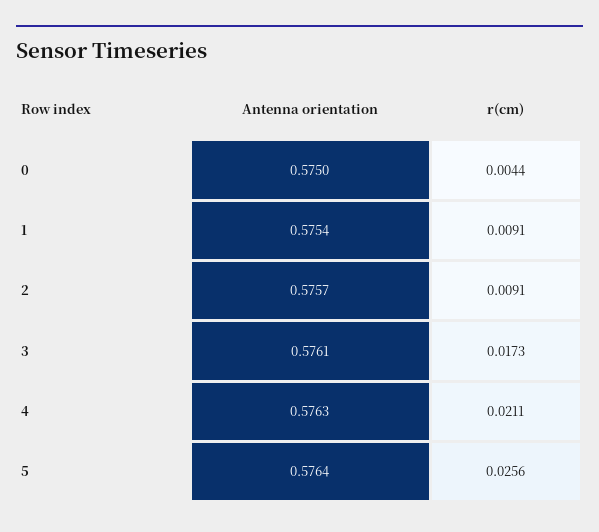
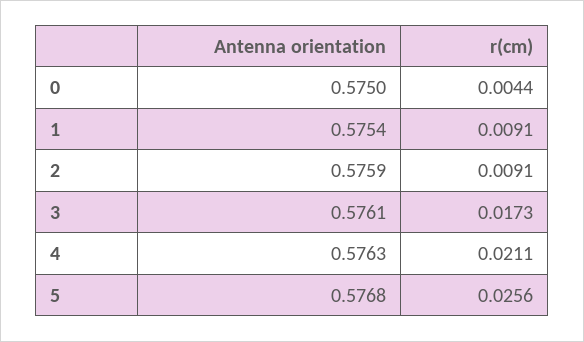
Antenna orientation, 2: 0.5757 -> 0.5759
Antenna orientation, 5: 0.5764 -> 0.5768

